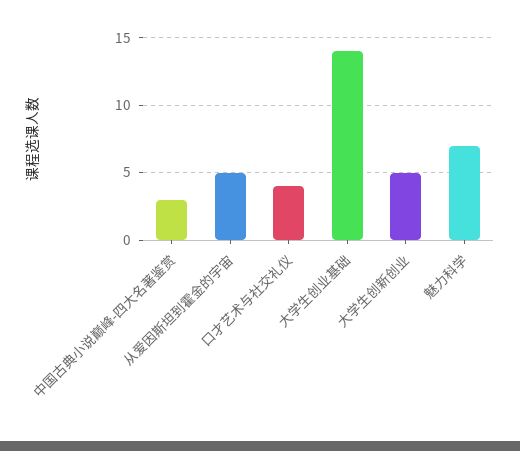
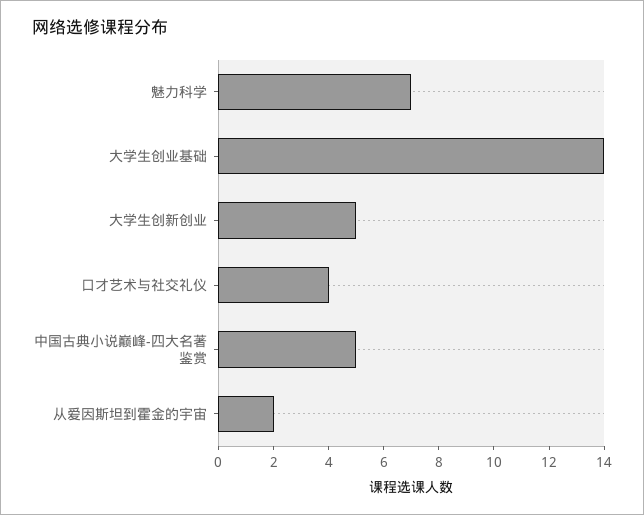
中国古典小说巅峰-四大名著鉴赏: 3 -> 5
从爱因斯坦到霍金的宇宙: 5 -> 2

